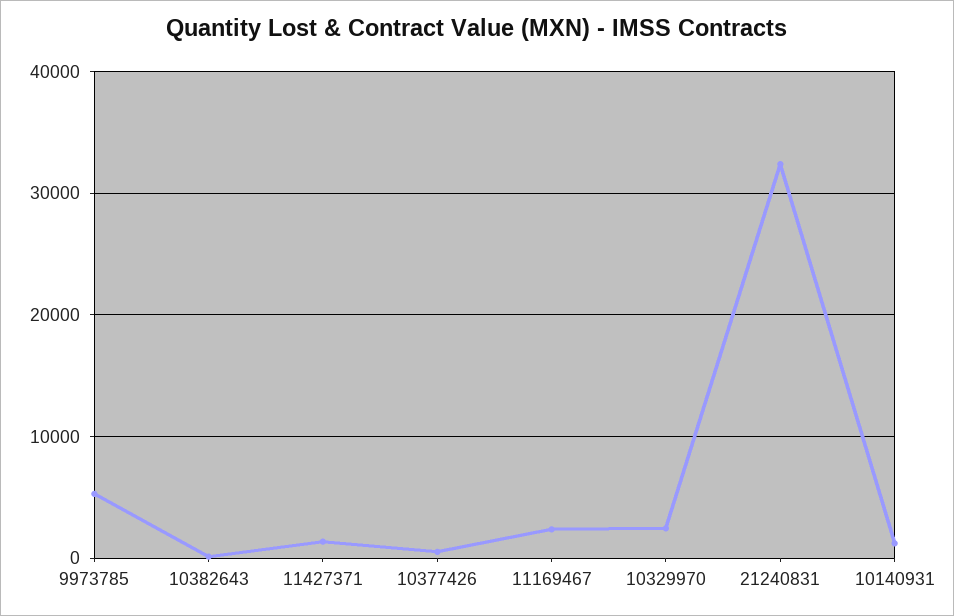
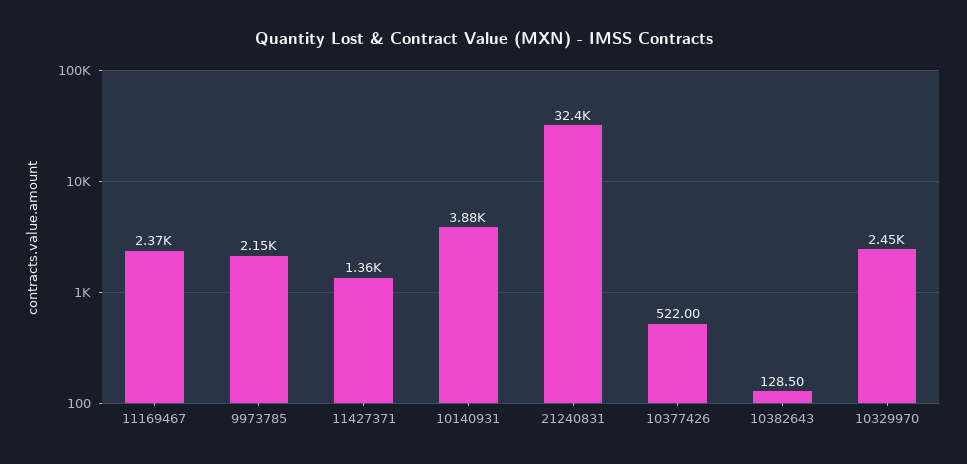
9973785: 5000 -> 2150
10140931: 1000 -> 3880

